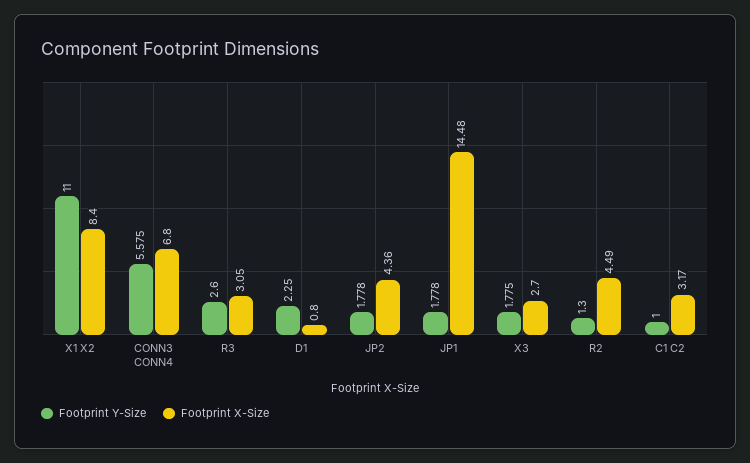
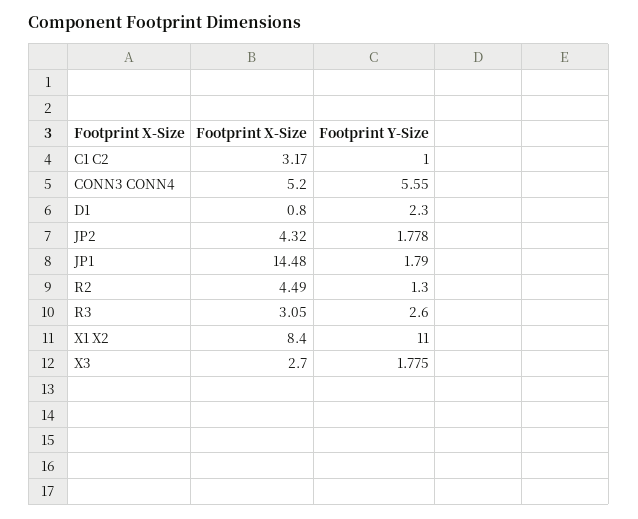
Footprint Y-Size, CONN3 CONN4: 5.575 -> 5.55
Footprint X-Size, CONN3 CONN4: 6.8 -> 5.2
Footprint Y-Size, D1: 2.25 -> 2.3
Footprint X-Size, JP2: 4.36 -> 4.32
Footprint Y-Size, JP1: 1.778 -> 1.79

